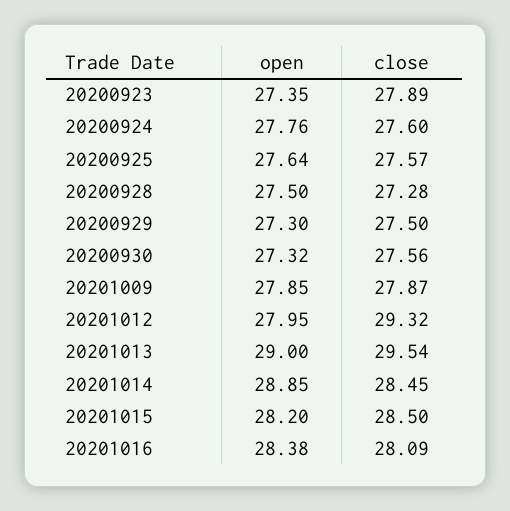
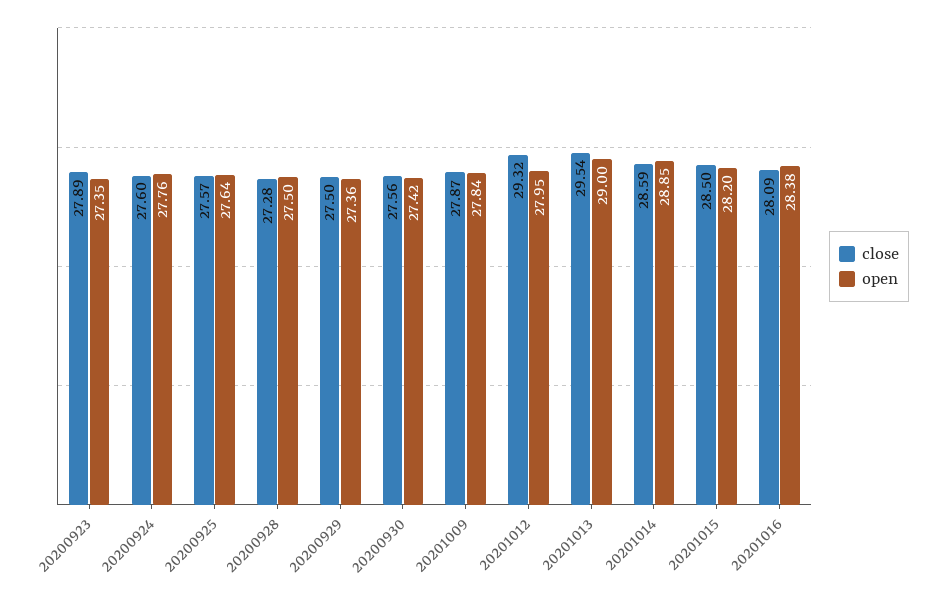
open, 20200929: 27.3 -> 27.36
open, 20200930: 27.32 -> 27.42
open, 20201009: 27.85 -> 27.84
close, 20201014: 28.45 -> 28.59

